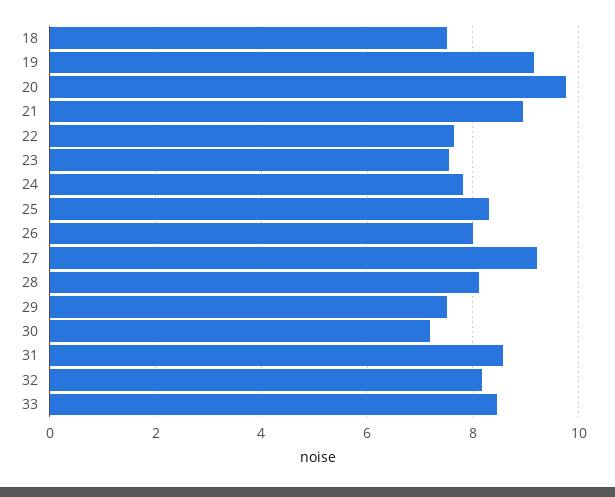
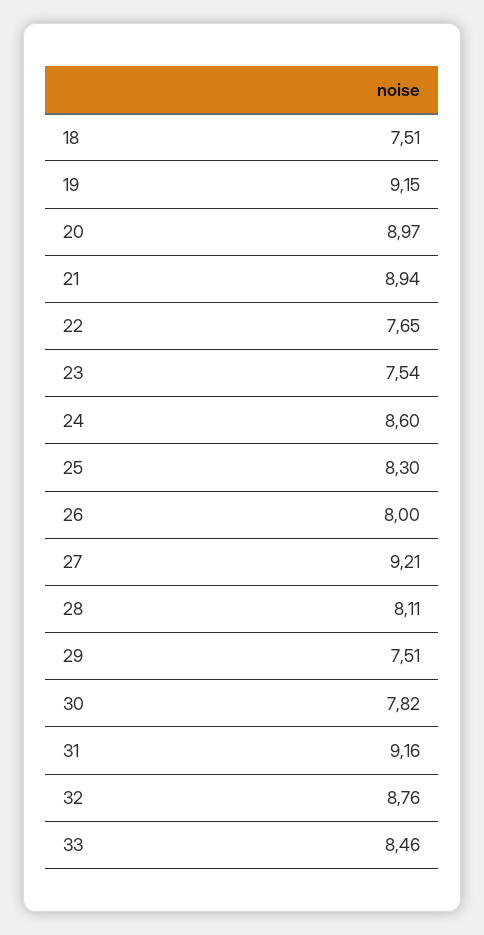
20: 9.8 -> 8.97
24: 7.8 -> 8.6
30: 7.2 -> 7.82
31: 8.6 -> 9.16
32: 8.2 -> 8.76

